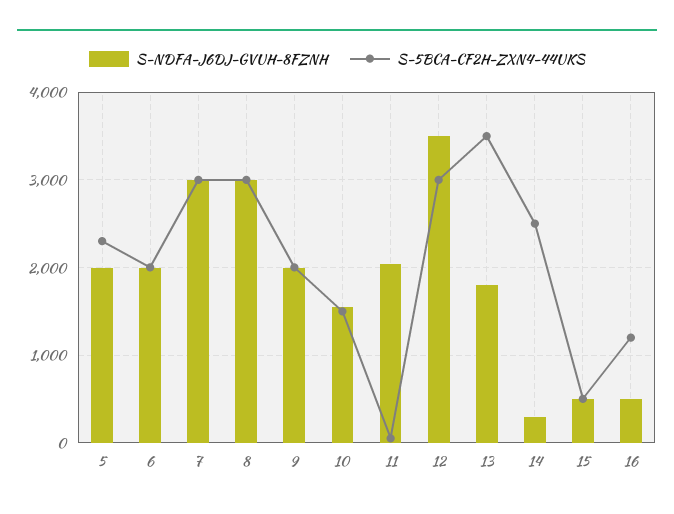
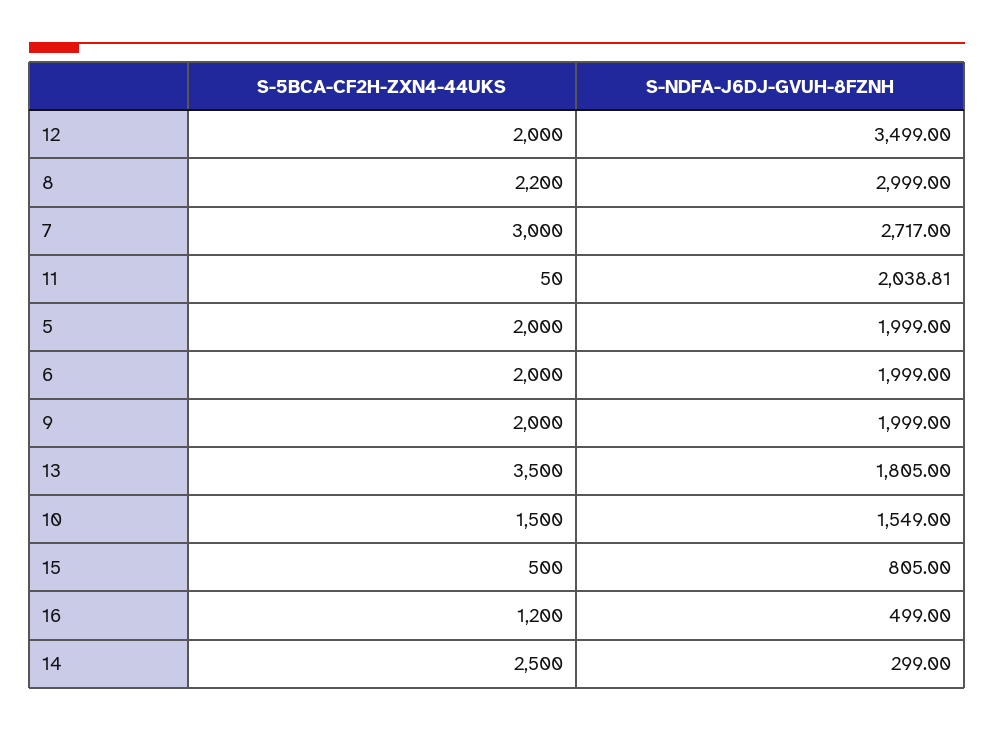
S-5BCA-CF2H-ZXN4-44UKS, 5: 2300 -> 2000
S-NDFA-J6DJ-GVUH-8FZNH, 7: 3000 -> 2717
S-5BCA-CF2H-ZXN4-44UKS, 8: 3000 -> 2200
S-5BCA-CF2H-ZXN4-44UKS, 12: 3000 -> 2000
S-NDFA-J6DJ-GVUH-8FZNH, 15: 500 -> 805

